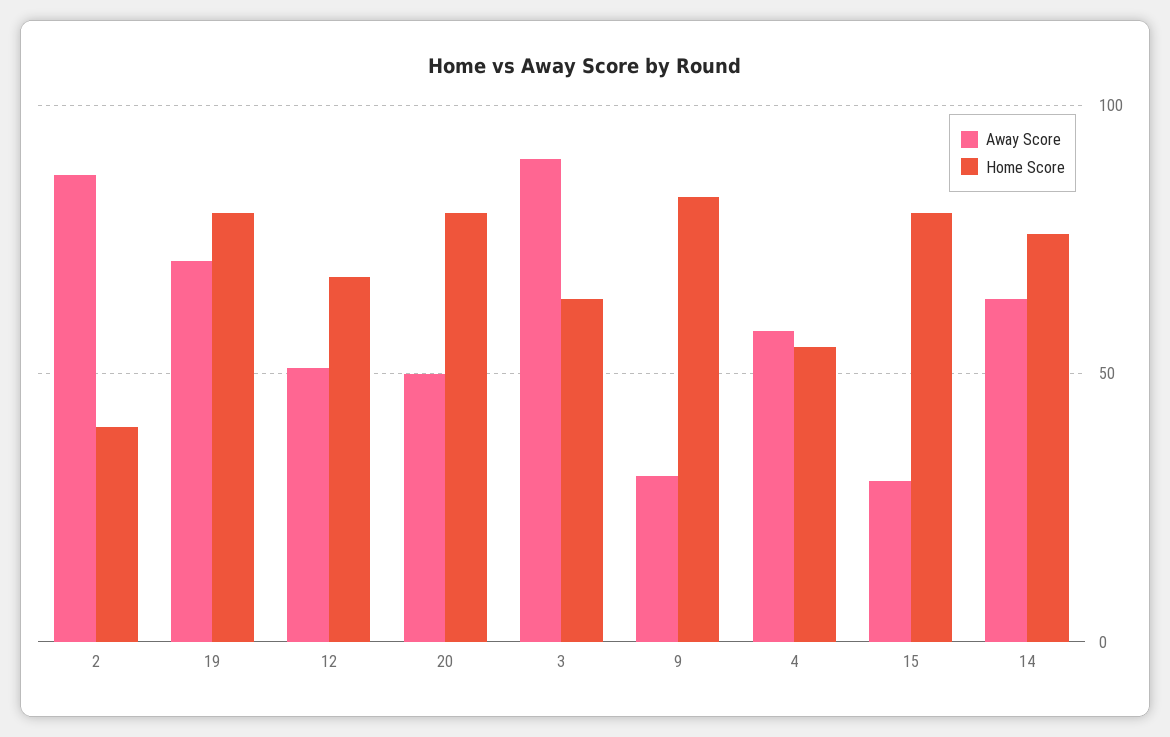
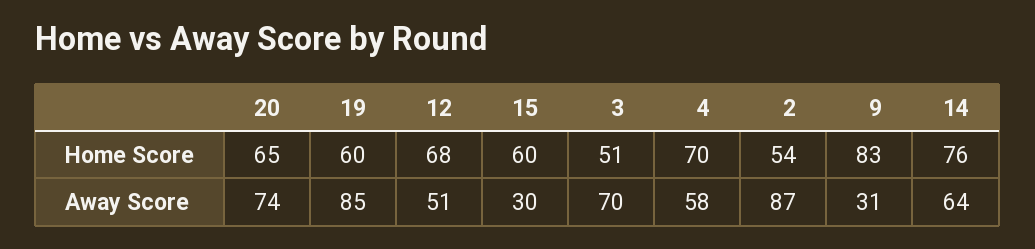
Home Score, 2: 40 -> 54
Away Score, 19: 70 -> 85
Home Score, 19: 80 -> 60
Away Score, 20: 50 -> 74
Home Score, 20: 80 -> 65
Away Score, 3: 90 -> 70
Home Score, 3: 65 -> 51
Home Score, 4: 55 -> 70
Home Score, 15: 80 -> 60

